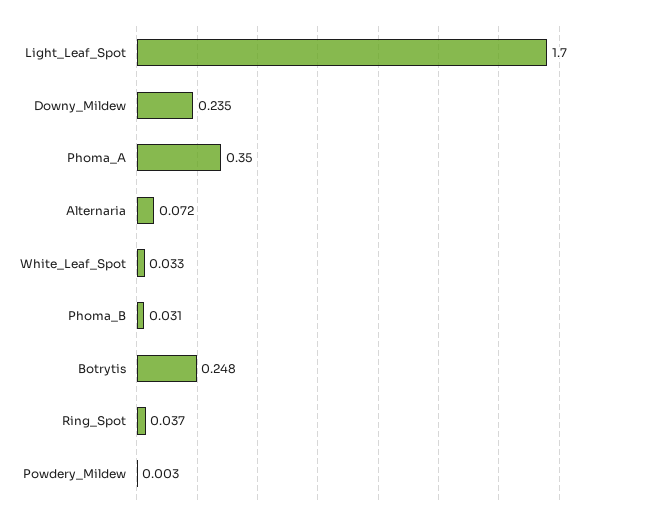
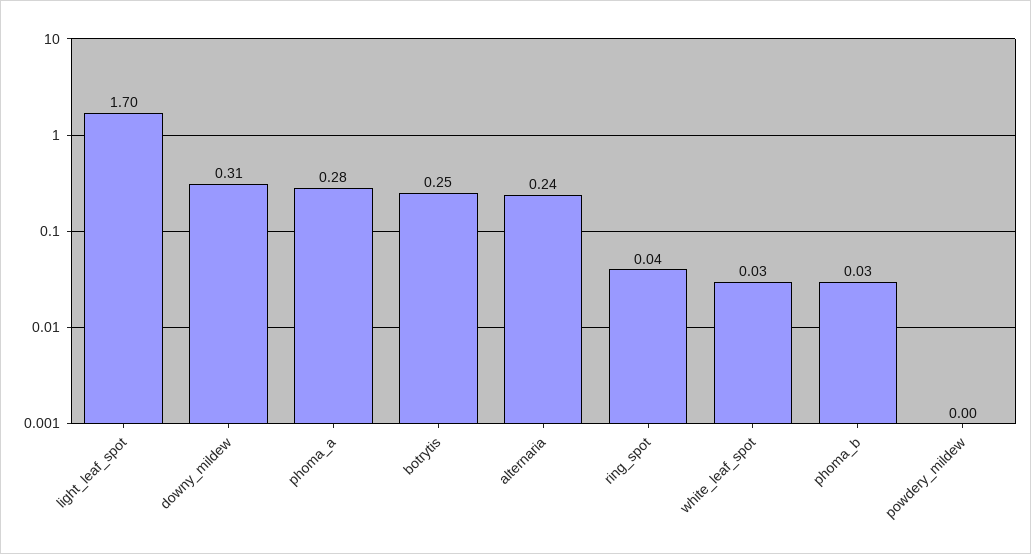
Downy_Mildew: 0.235 -> 0.31
Phoma_A: 0.35 -> 0.28
Alternaria: 0.072 -> 0.24

